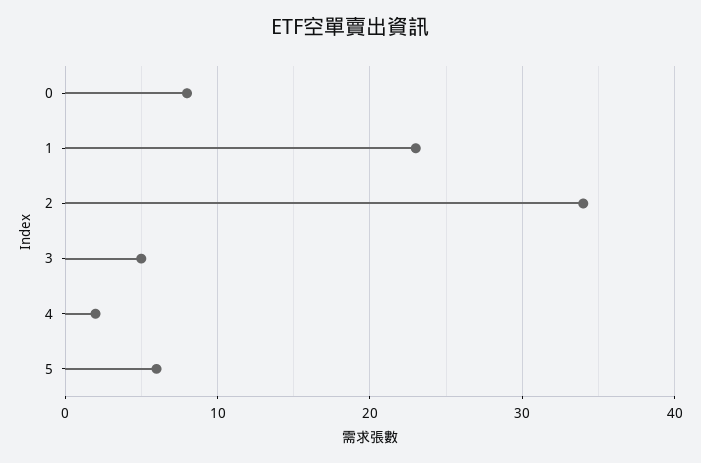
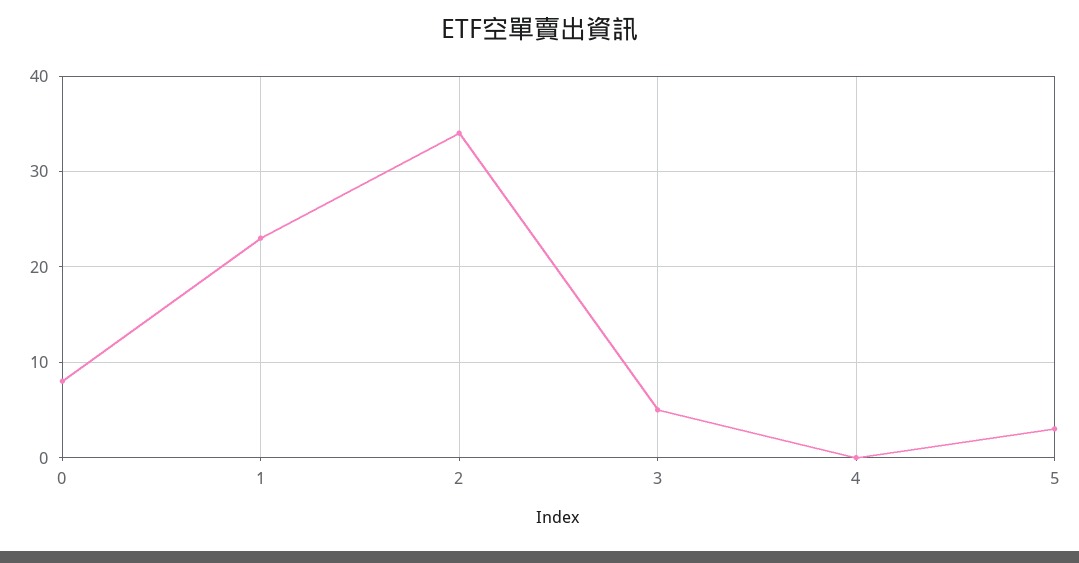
4: 2 -> 0
5: 6 -> 3

